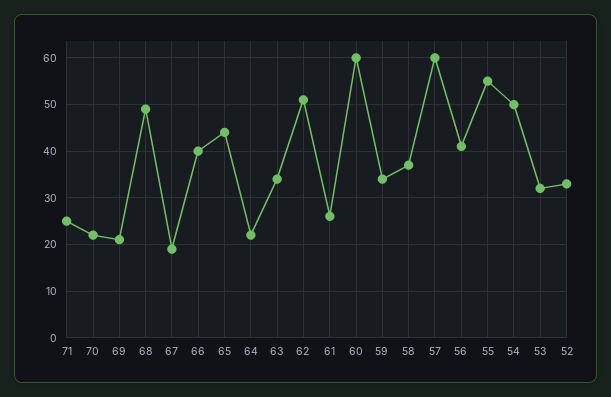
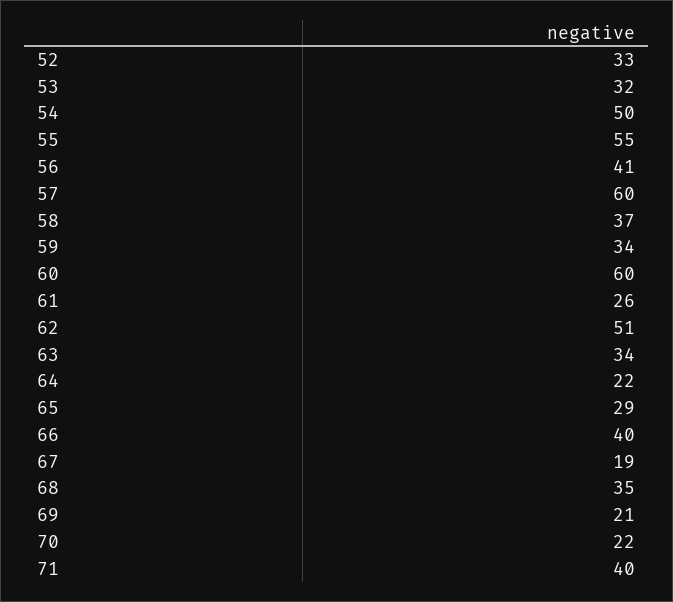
71: 25 -> 40
68: 50 -> 35
65: 45 -> 29

